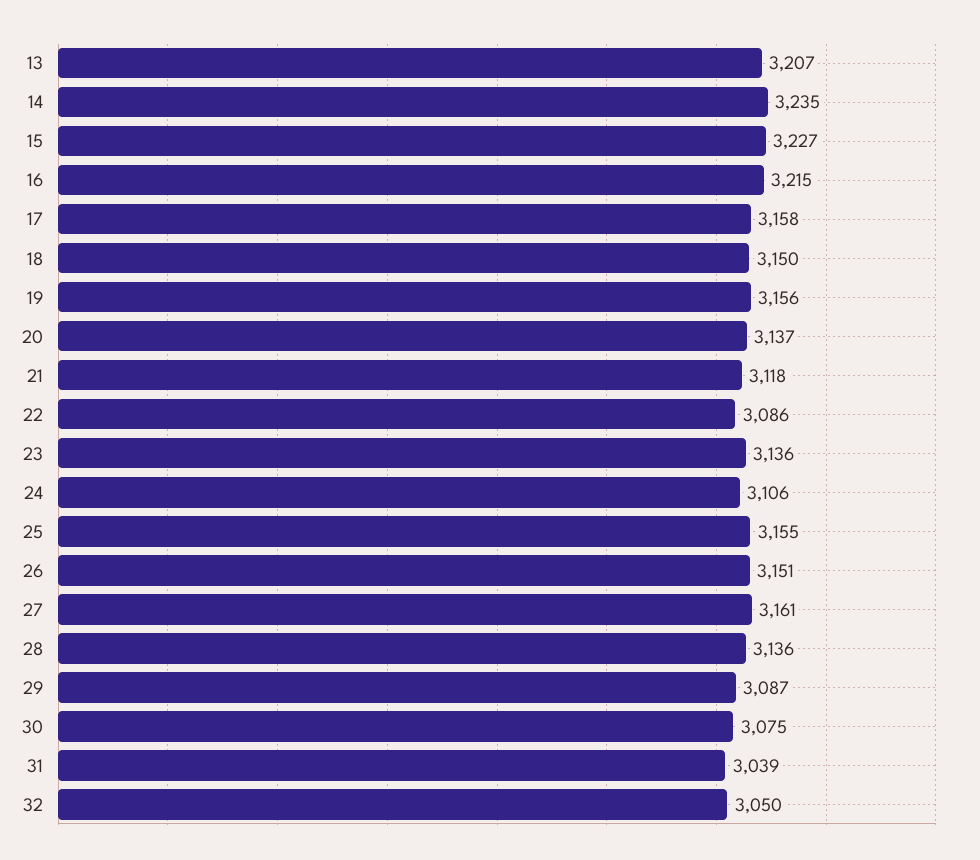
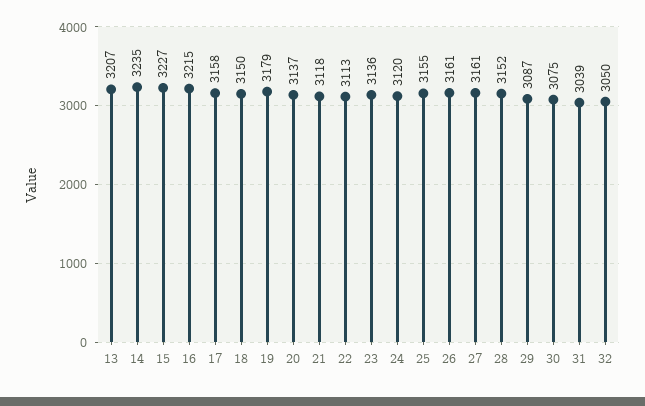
19: 3156 -> 3179
22: 3086 -> 3113
24: 3106 -> 3120
26: 3151 -> 3161
28: 3136 -> 3152

